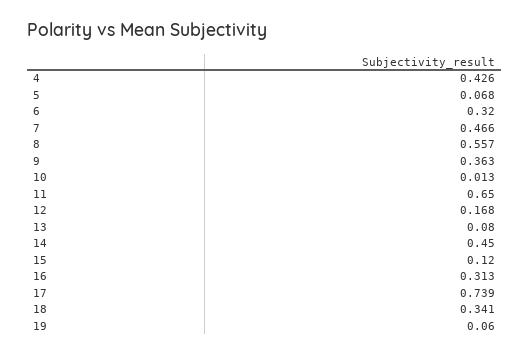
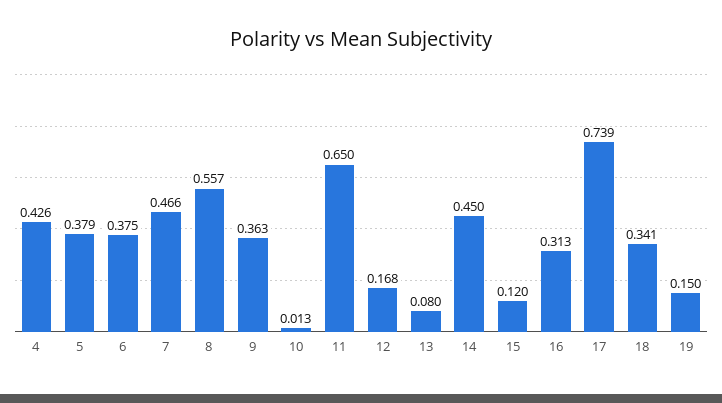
5: 0.068 -> 0.379
6: 0.32 -> 0.375
19: 0.06 -> 0.15

